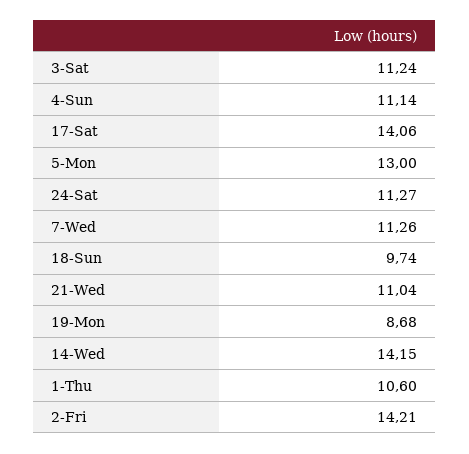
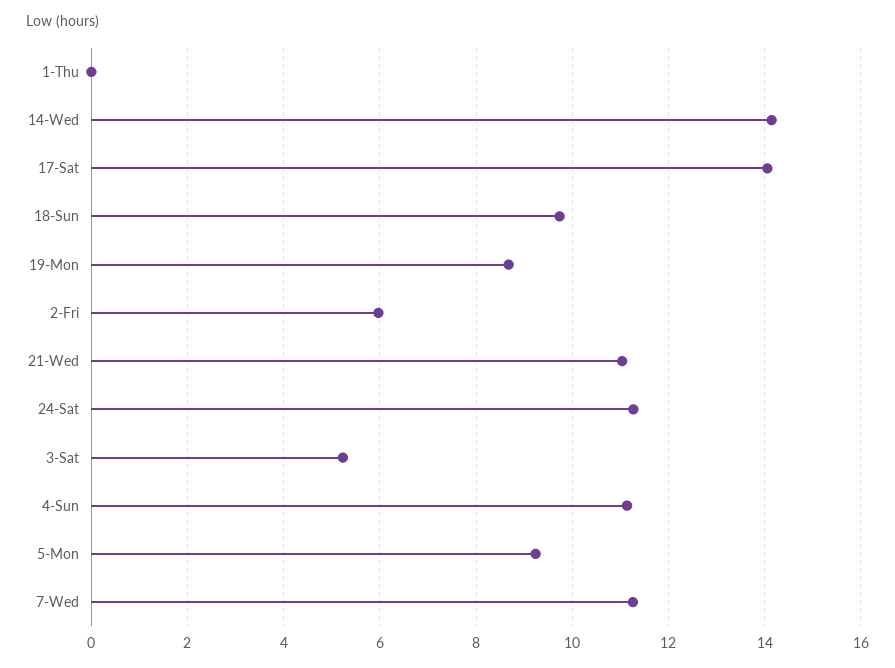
3-Sat: 11.24 -> 5.2
5-Mon: 13 -> 9.2
1-Thu: 10.6 -> 0
2-Fri: 14.21 -> 6

